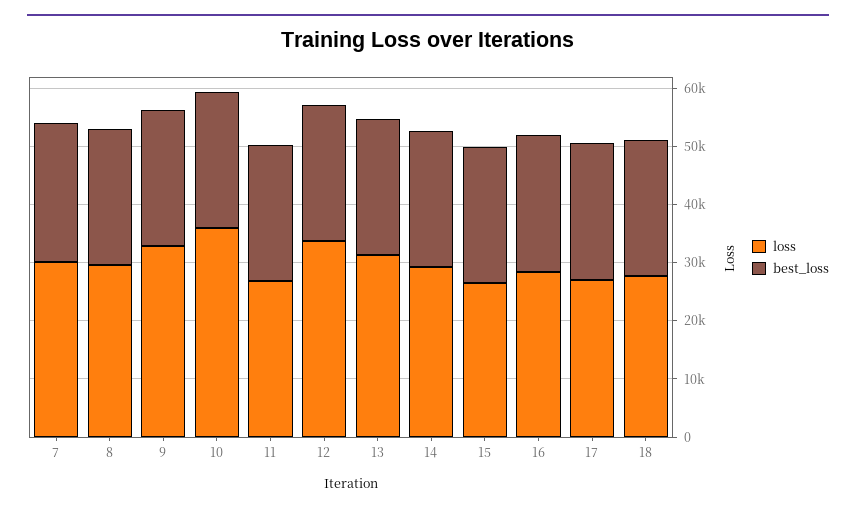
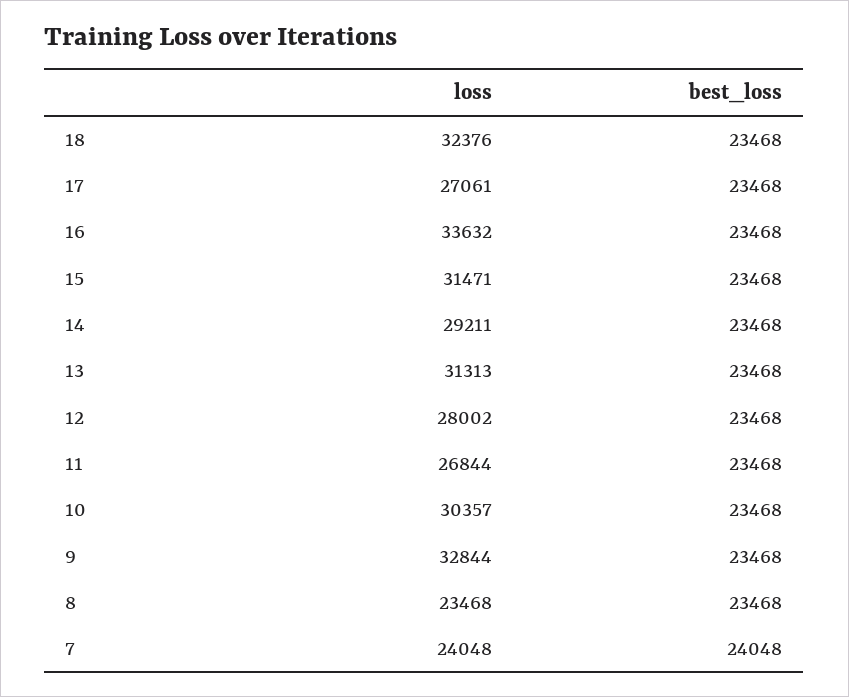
loss, 7: 30000 -> 24048
loss, 8: 30000 -> 23468
loss, 10: 36000 -> 30357
loss, 12: 34000 -> 28002
loss, 15: 26000 -> 31471
loss, 16: 28000 -> 33632
loss, 18: 28000 -> 32376

